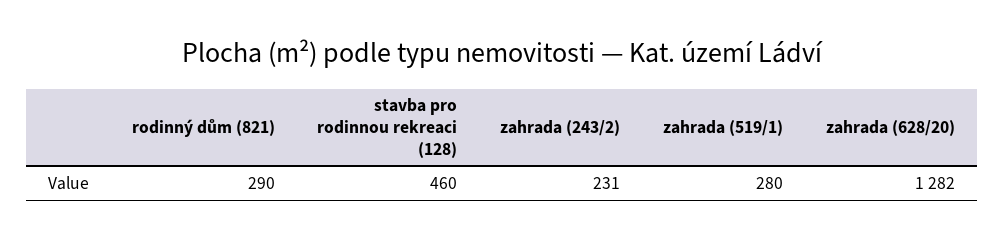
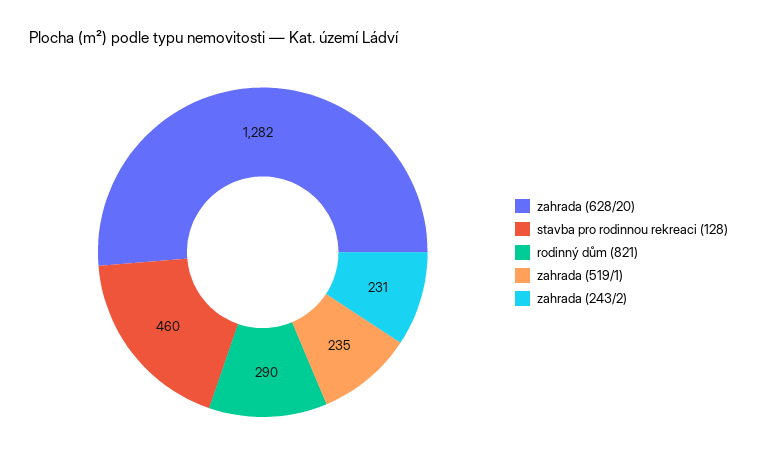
zahrada (519/1): 280 -> 235

